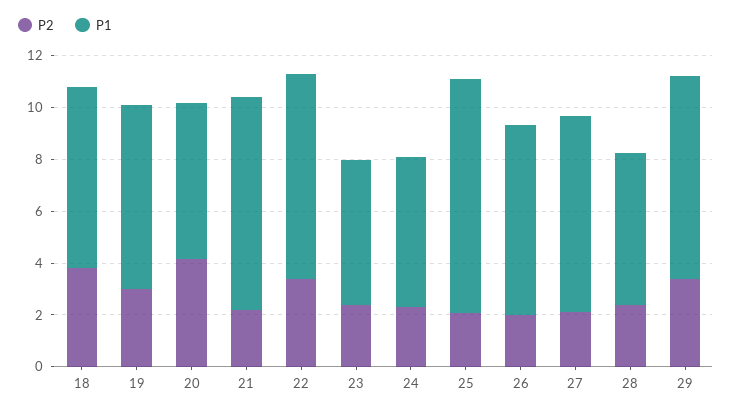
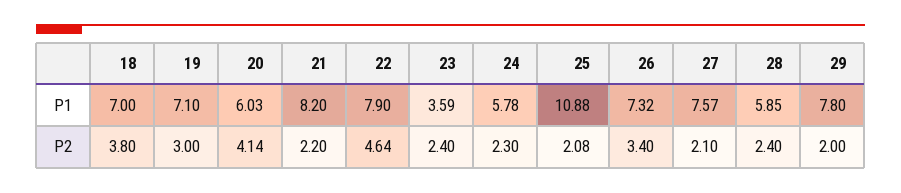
P2, 22: 3.5 -> 4.64
P1, 23: 5.5 -> 3.59
P1, 25: 9 -> 10.88
P2, 26: 2 -> 3.4
P2, 29: 3.5 -> 2

